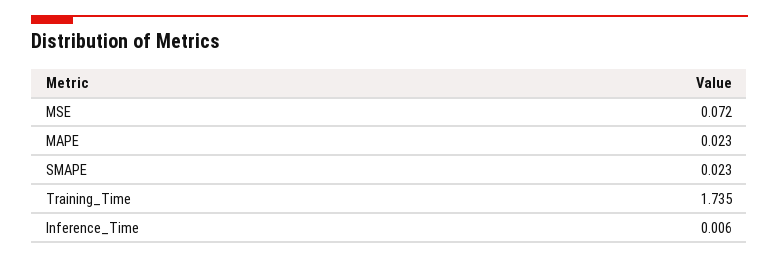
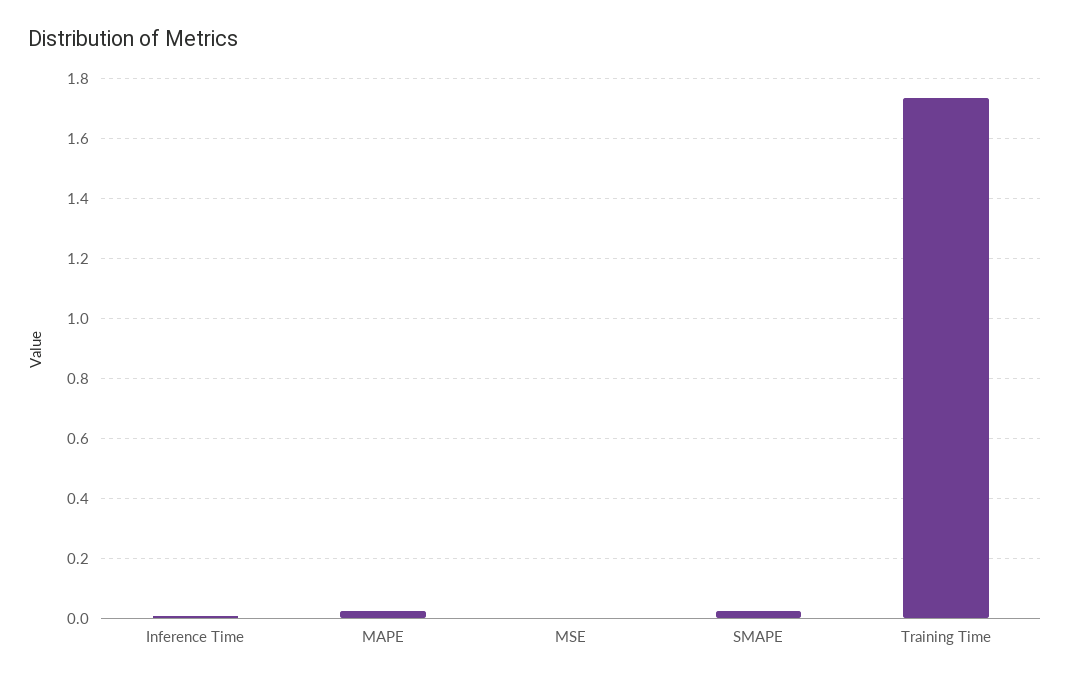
MSE: 0.072 -> 0

